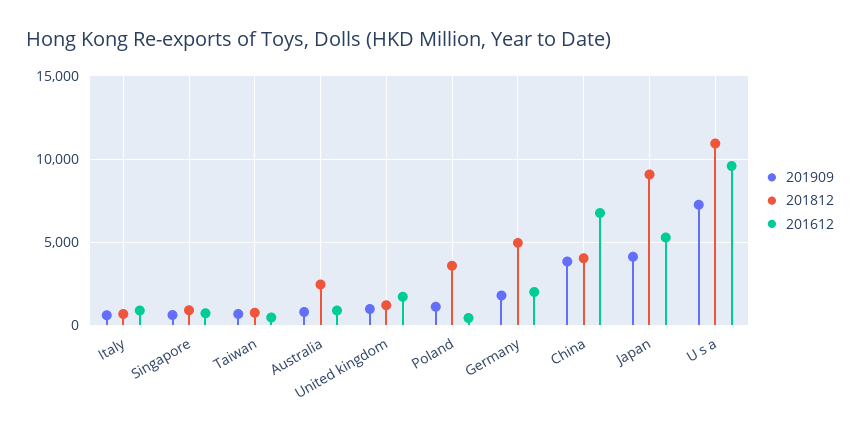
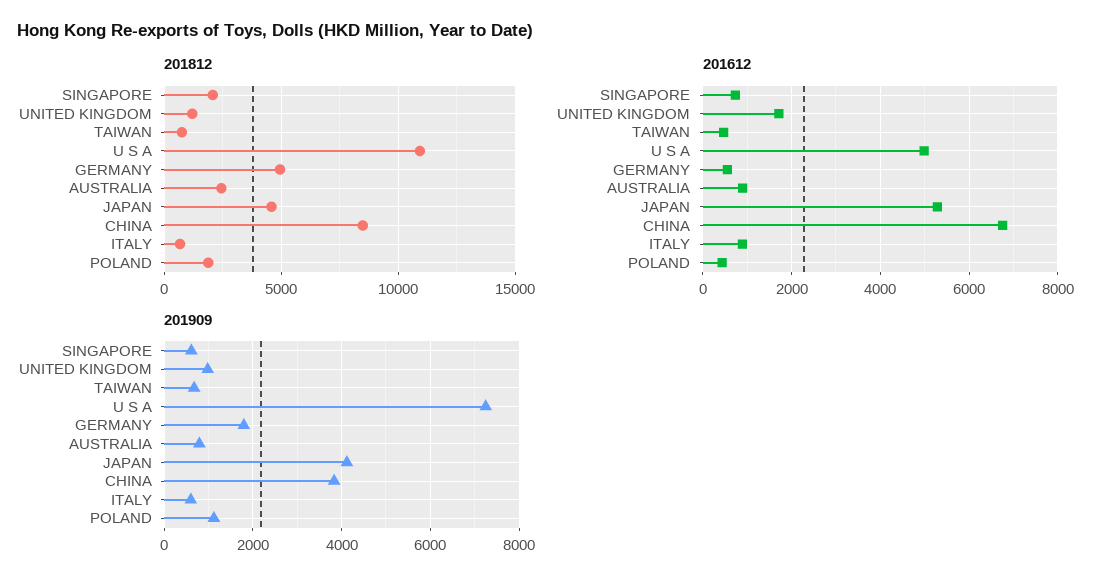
201812, Singapore: 1000 -> 2000
201812, Poland: 3500 -> 2000
201612, Germany: 2000 -> 600
201812, China: 4000 -> 8500
201812, Japan: 9000 -> 4500
201612, U s a: 9500 -> 5000

